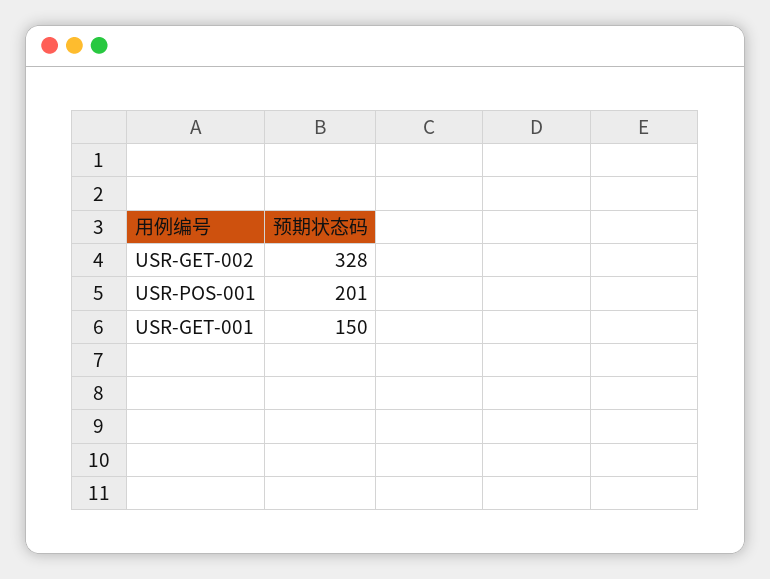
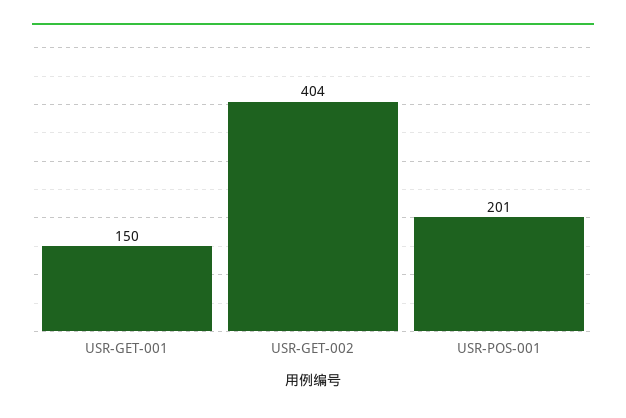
USR-GET-002: 328 -> 404

